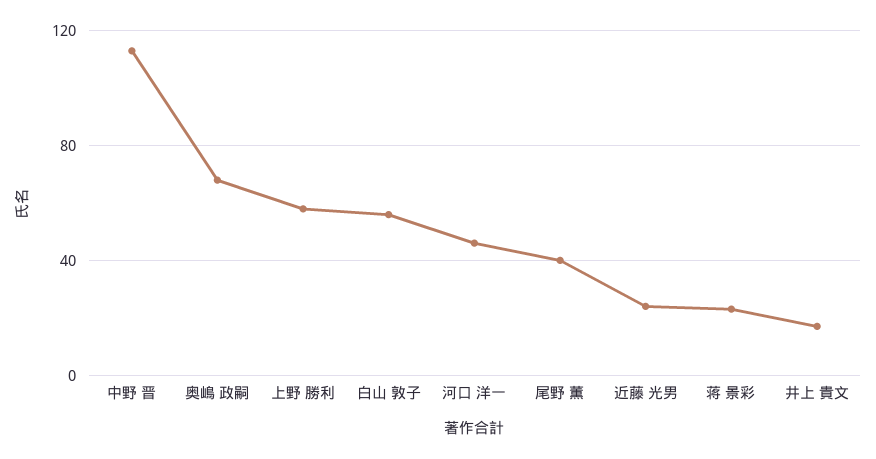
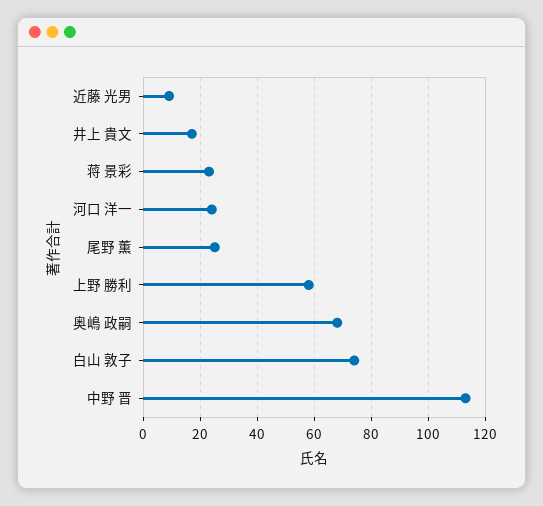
白山 敦子: 55 -> 75
河口 洋一: 45 -> 25
尾野 薫: 40 -> 25
近藤 光男: 25 -> 10

